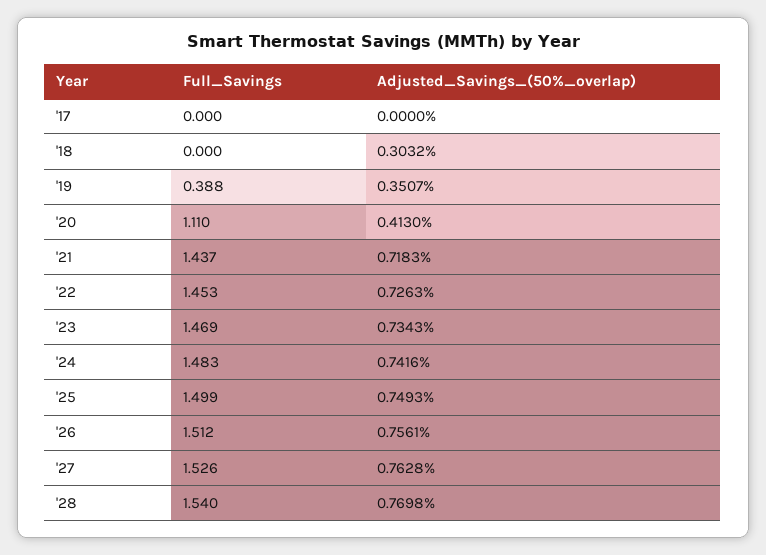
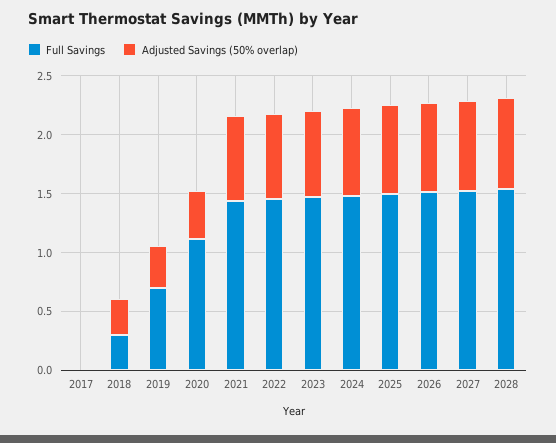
Full_Savings, '18: 0 -> 0.3
Full_Savings, '19: 0.388 -> 0.7

